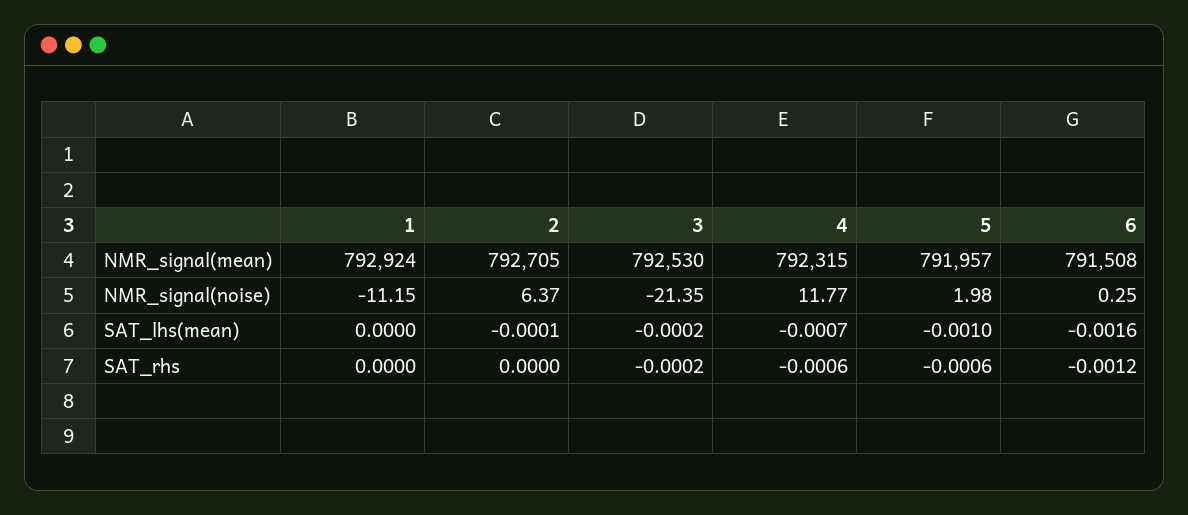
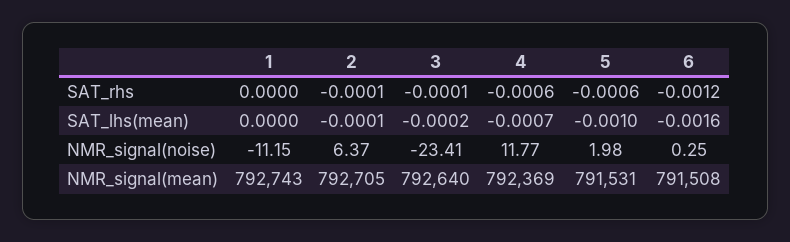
1, NMR_signal(mean): 792924 -> 792743
3, NMR_signal(mean): 792530 -> 792640
4, NMR_signal(mean): 792315 -> 792369
5, NMR_signal(mean): 791957 -> 791531
3, NMR_signal(noise): -21.35 -> -23.41
2, SAT_rhs: 0 -> -0.0001
3, SAT_rhs: -0.0002 -> -0.0001

